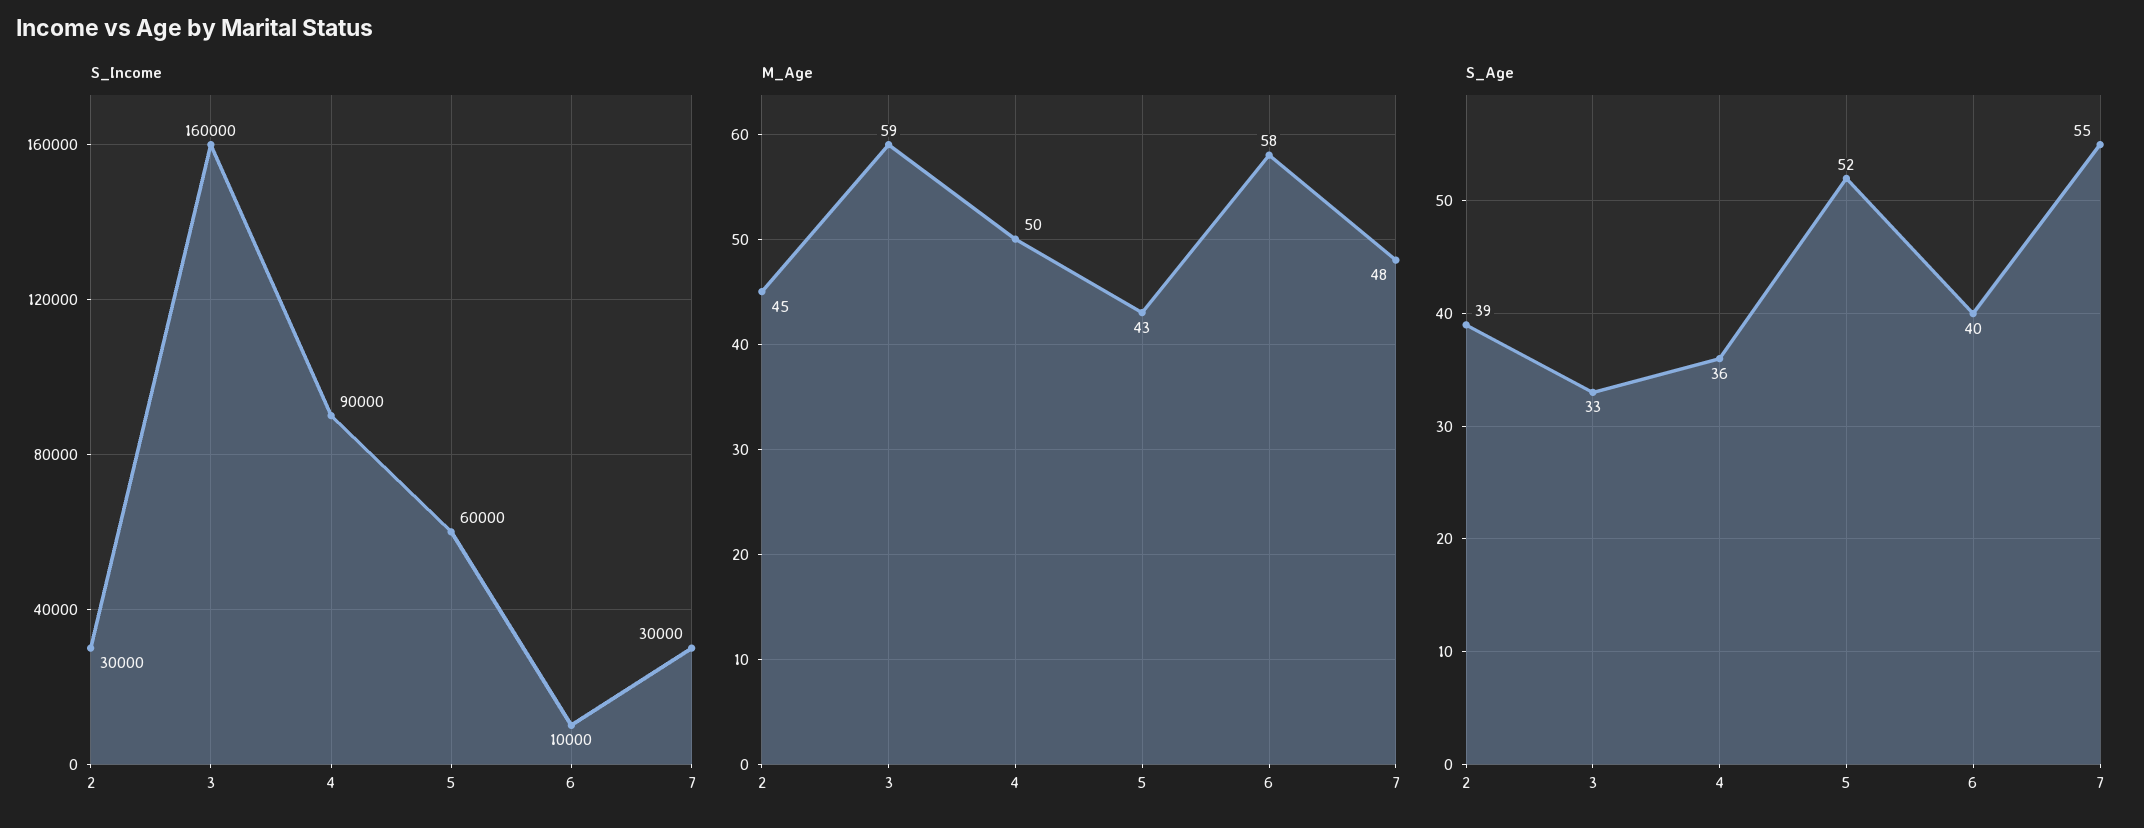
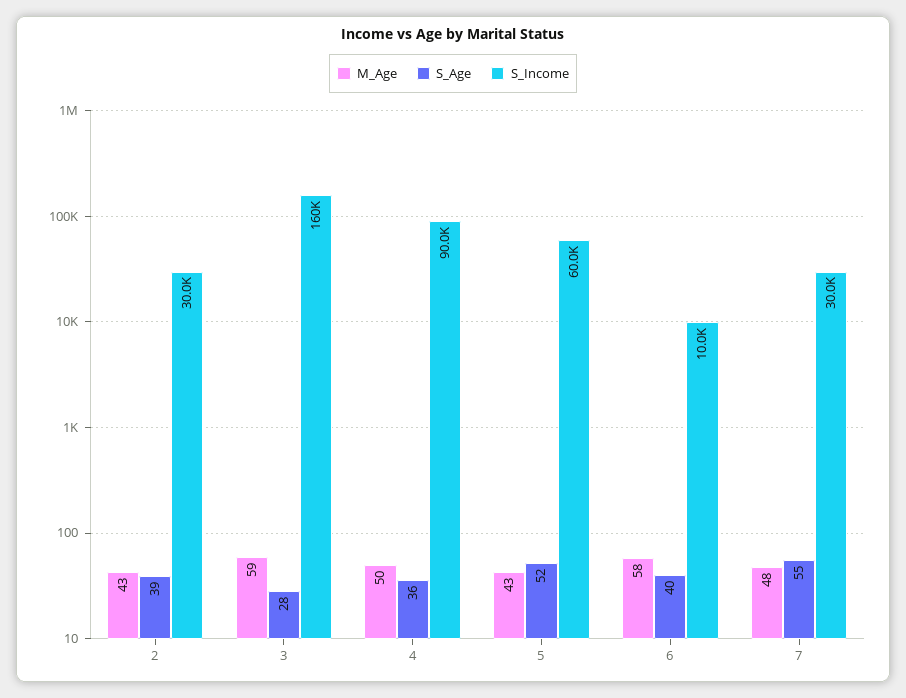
M_Age, 2: 45 -> 43
S_Age, 3: 33 -> 28

